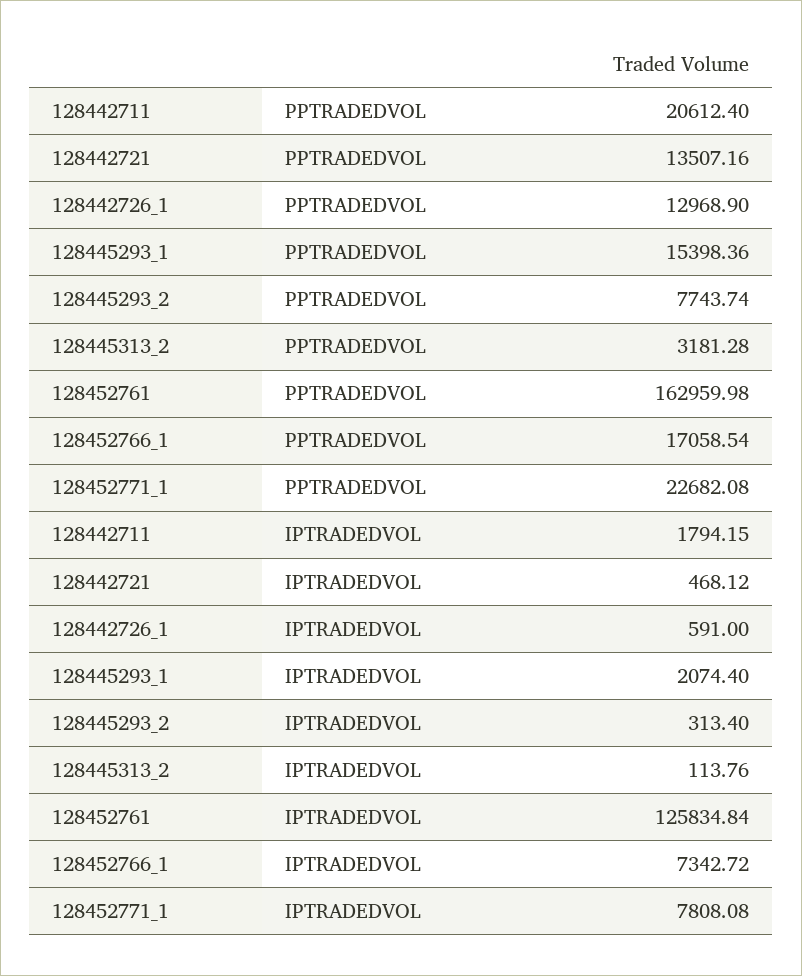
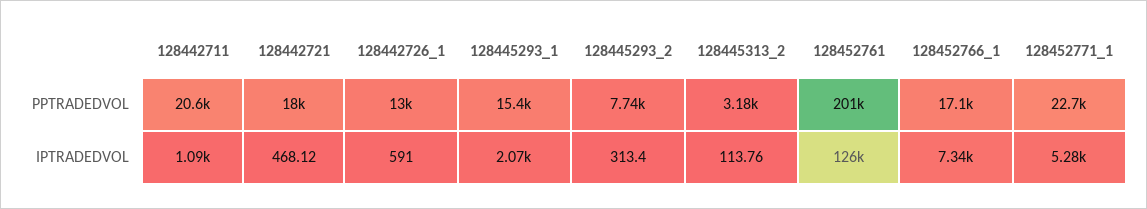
128442721, PPTRADEDVOL: 13507.16 -> 18000
128452761, PPTRADEDVOL: 162959.98 -> 201000
128442711, IPTRADEDVOL: 1794.15 -> 1090
128452771_1, IPTRADEDVOL: 7808.08 -> 5280

